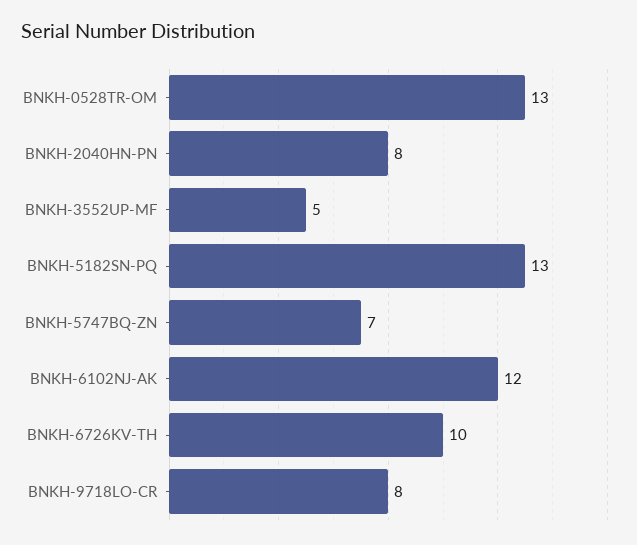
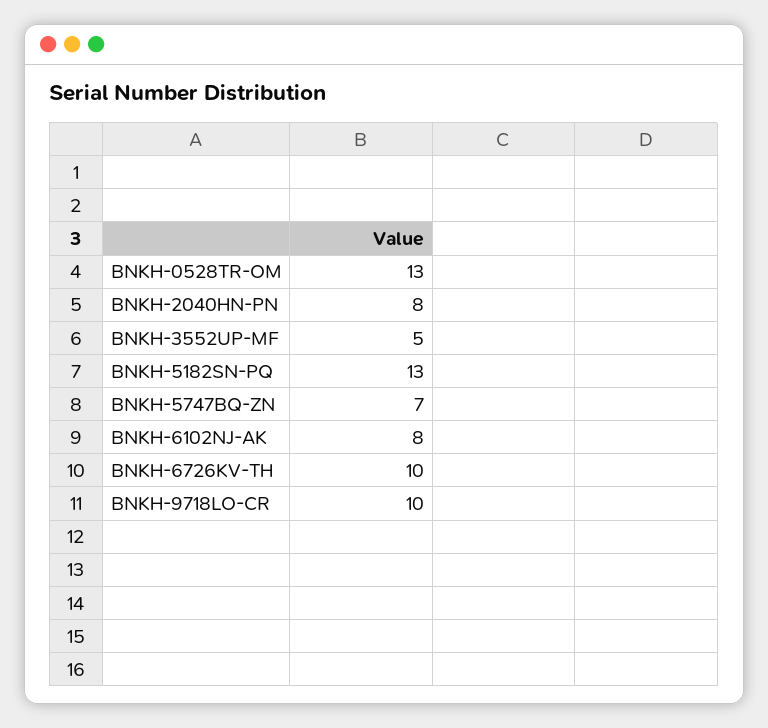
BNKH-6102NJ-AK: 12 -> 8
BNKH-9718LO-CR: 8 -> 10

